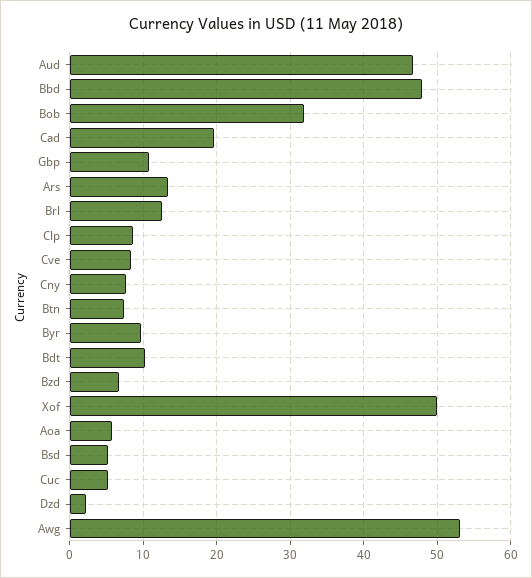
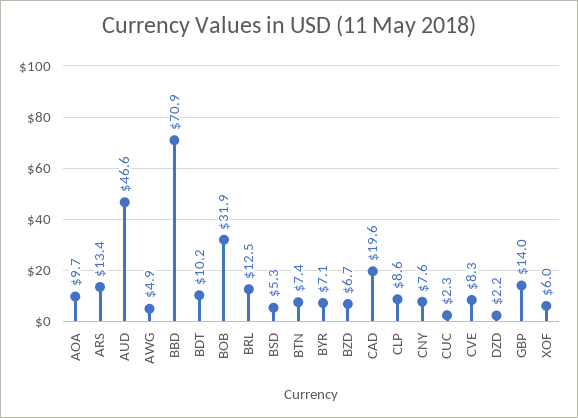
Bbd: 48 -> 70.9
Gbp: 11 -> 14
Byr: 10 -> 7.1
Xof: 50 -> 6
Aoa: 6 -> 9.7
Cuc: 5 -> 2.3
Awg: 53 -> 4.9

